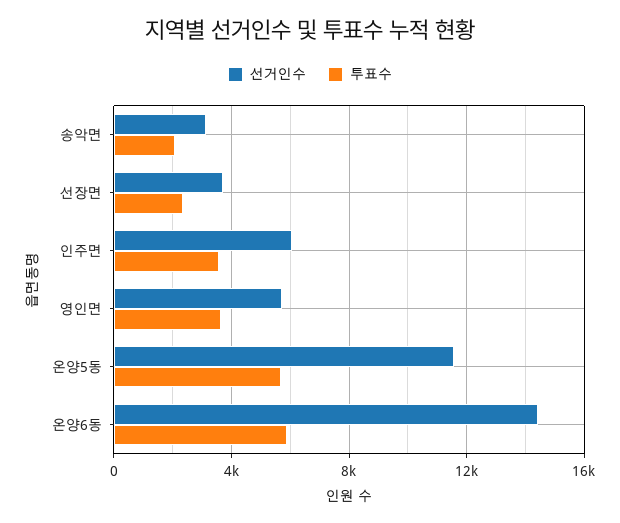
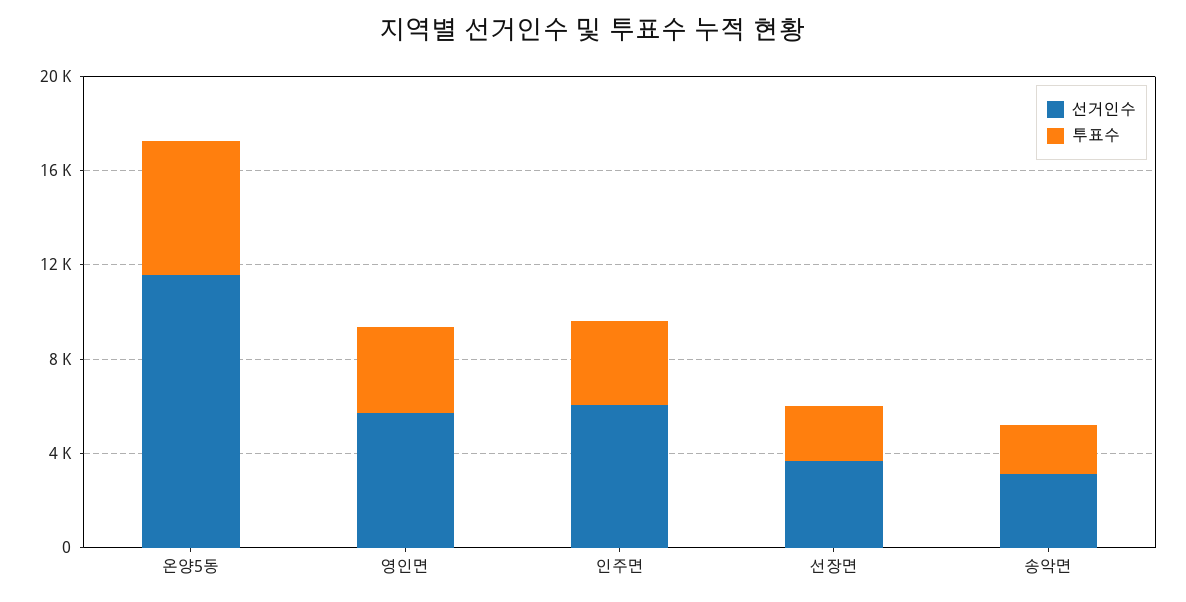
선거인수, 온양6동: 14500 -> none
투표수, 온양6동: 6000 -> none

